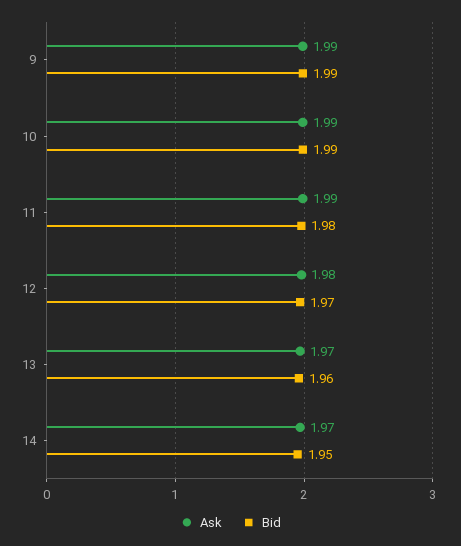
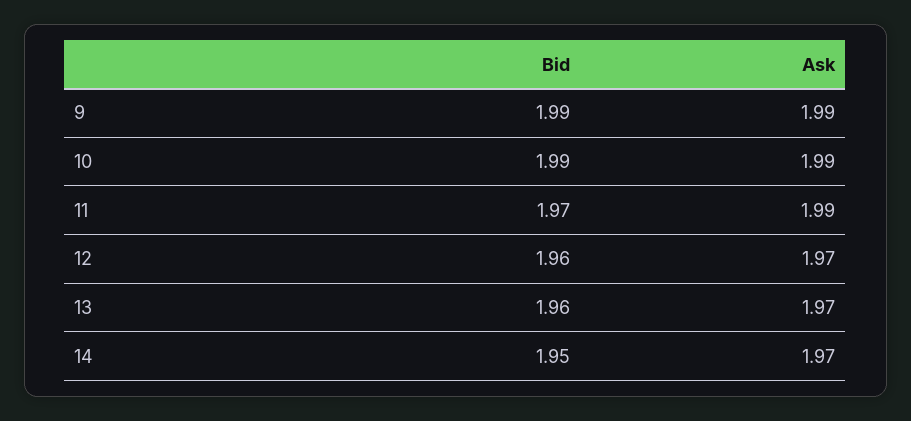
Bid, 11: 1.98 -> 1.97
Ask, 12: 1.98 -> 1.97
Bid, 12: 1.97 -> 1.96

